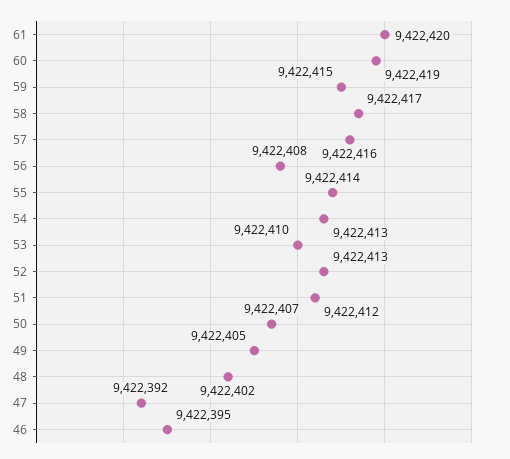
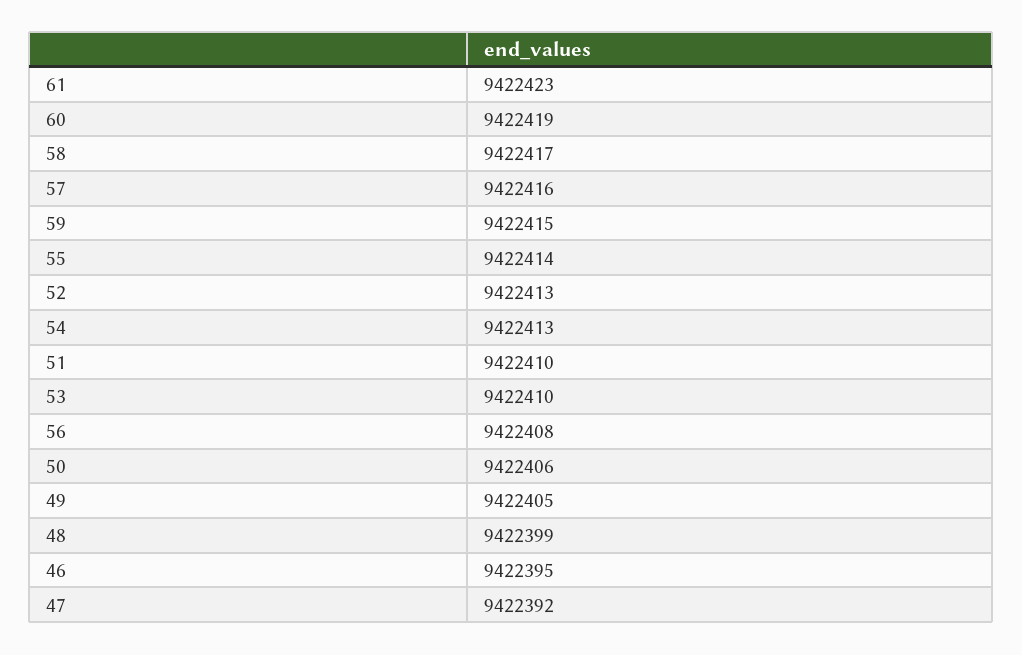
61: 9422420 -> 9422423
51: 9422412 -> 9422410
50: 9422407 -> 9422406
48: 9422402 -> 9422399

